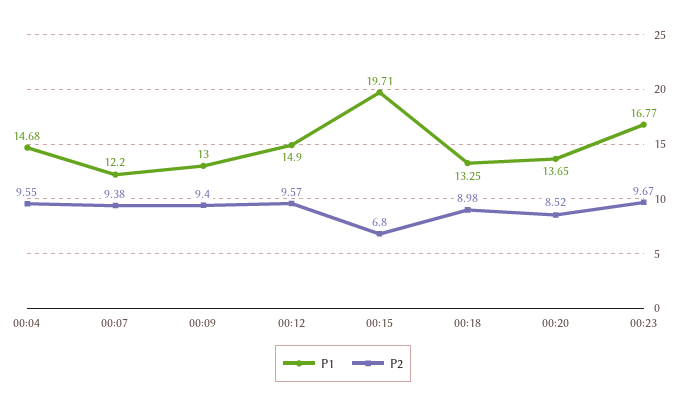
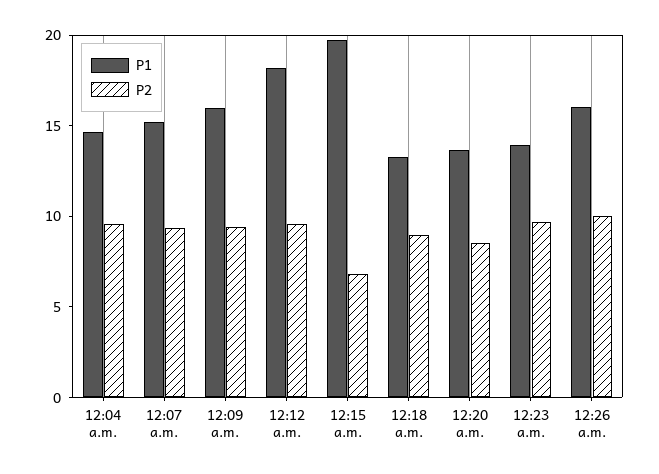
P1, 00:07: 12.2 -> 15
P1, 00:09: 13 -> 16
P1, 00:12: 14.9 -> 18
P1, 00:23: 16.77 -> 14
P1, 12:26 a.m.: none -> 16
P2, 12:26 a.m.: none -> 10

